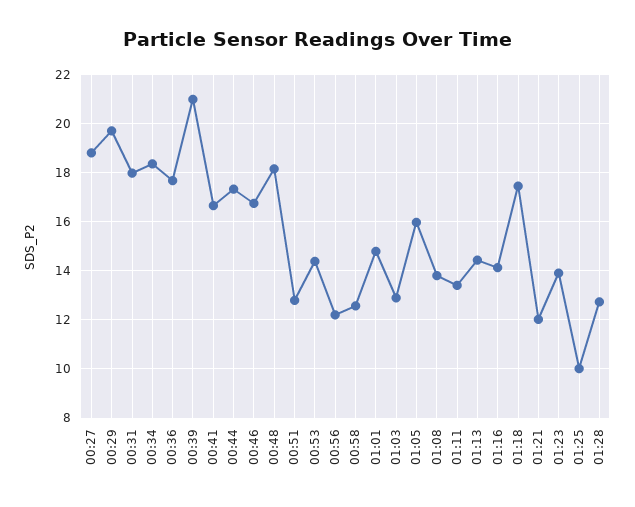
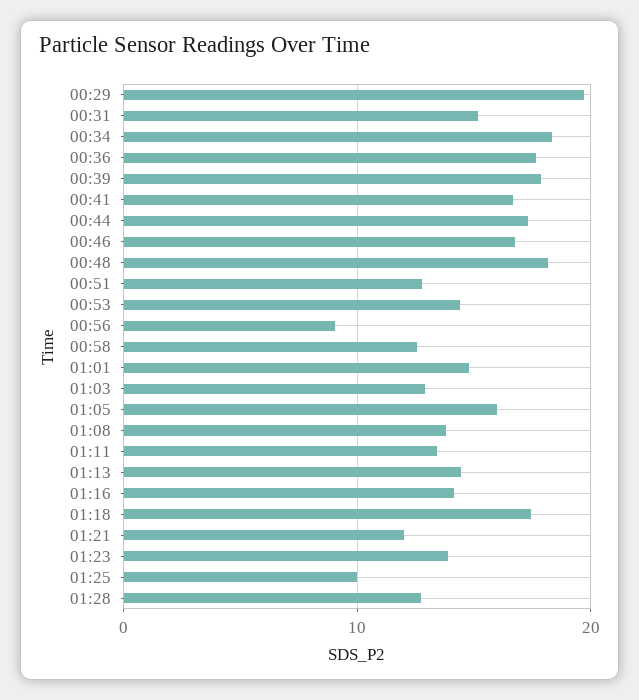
00:27: 18.75 -> none
00:31: 18 -> 15
00:39: 21 -> 18
00:56: 12.25 -> 9

